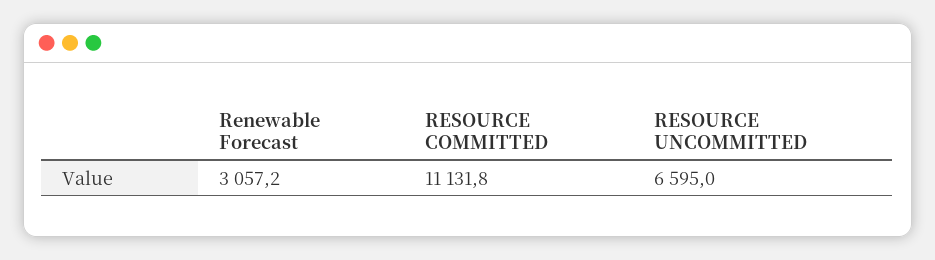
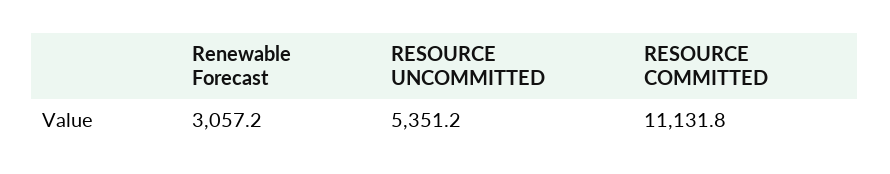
RESOURCE UNCOMMITTED: 6595 -> 5351.2

